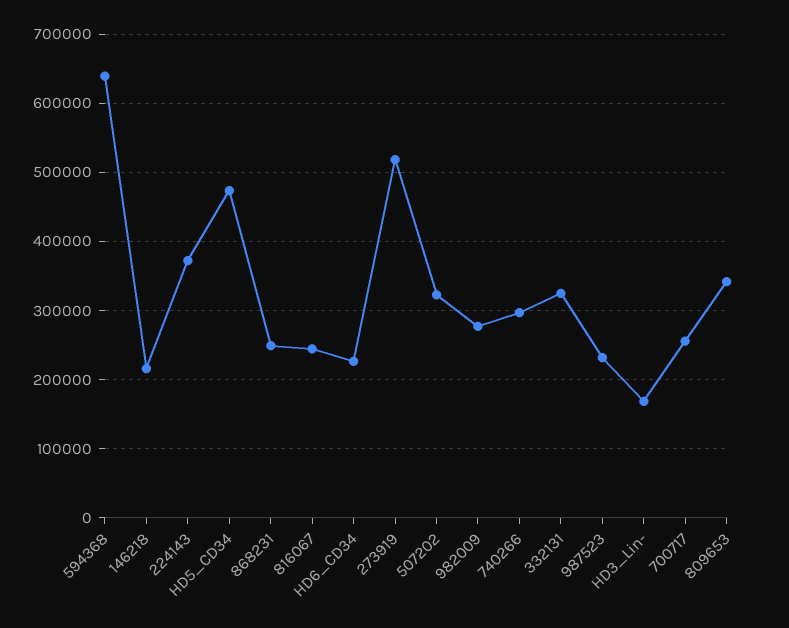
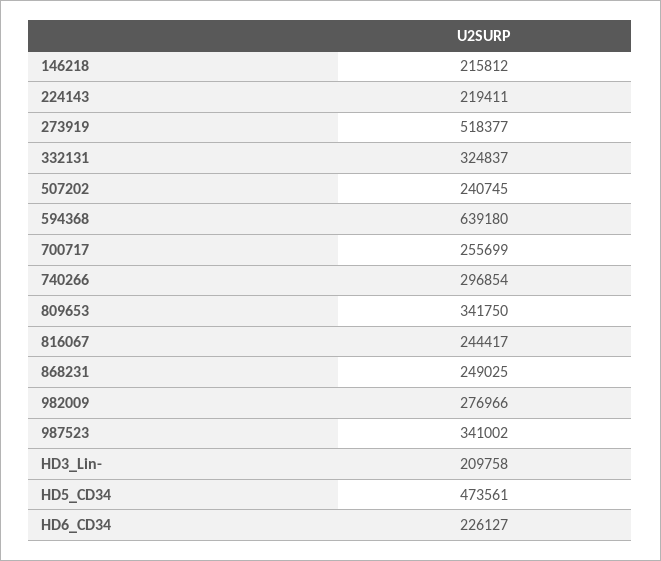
224143: 370000 -> 219411
507202: 320000 -> 240745
987523: 230000 -> 341002
HD3_Lin-: 170000 -> 209758

